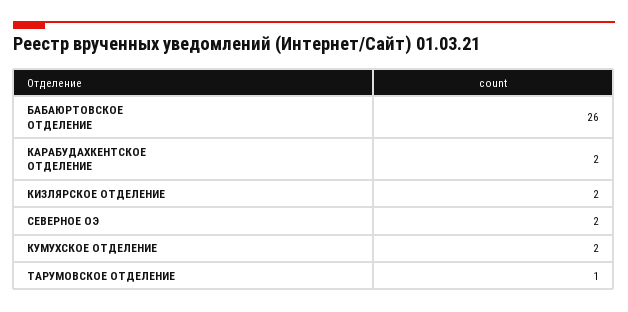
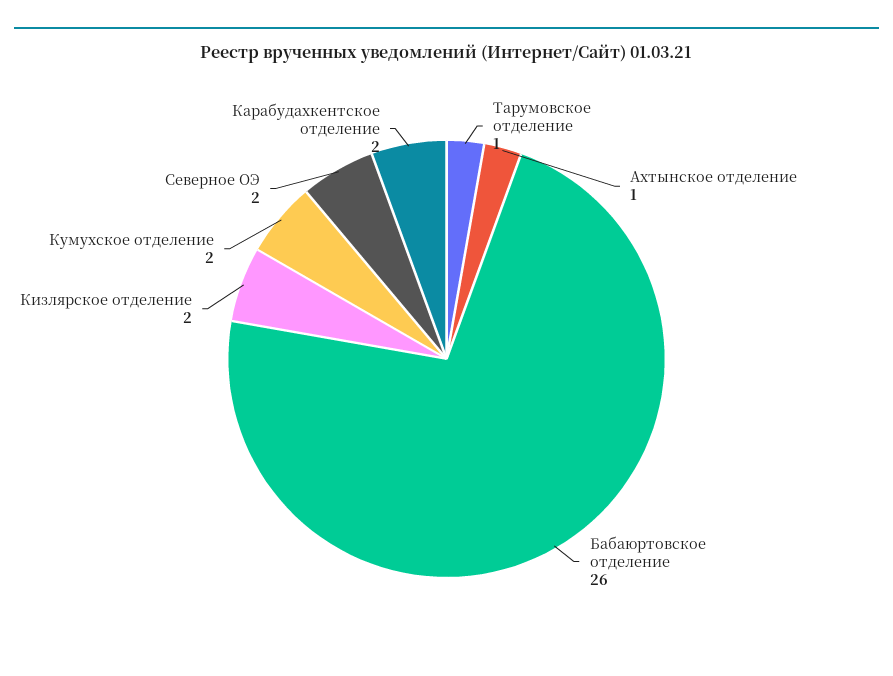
Ахтынское отделение: none -> 1

